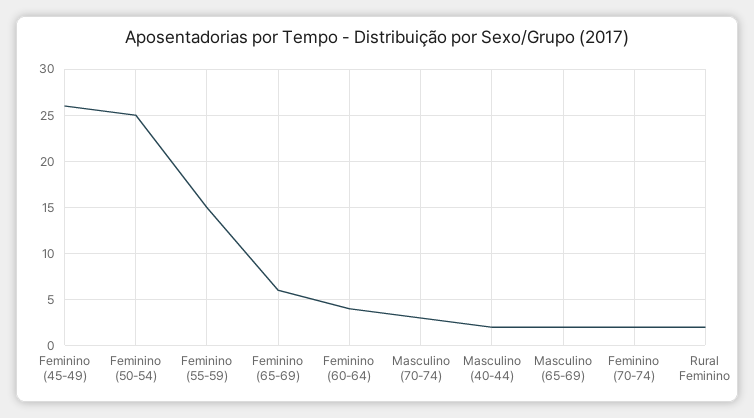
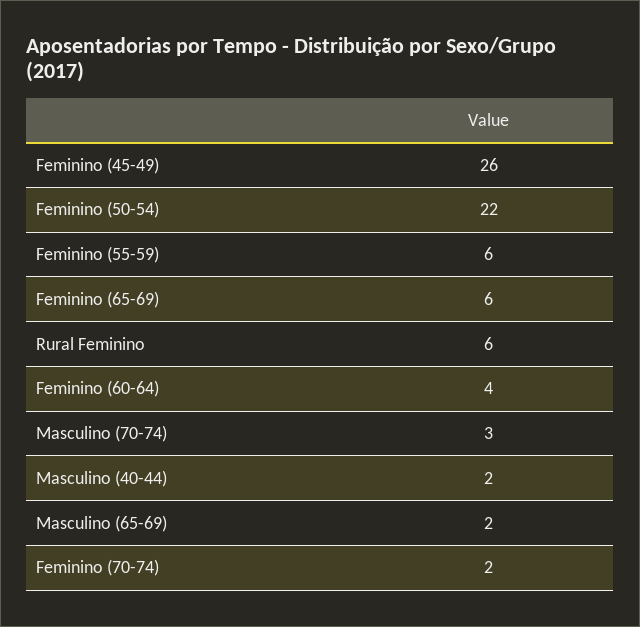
Feminino (50-54): 25 -> 22
Feminino (55-59): 15 -> 6
Rural Feminino: 2 -> 6

